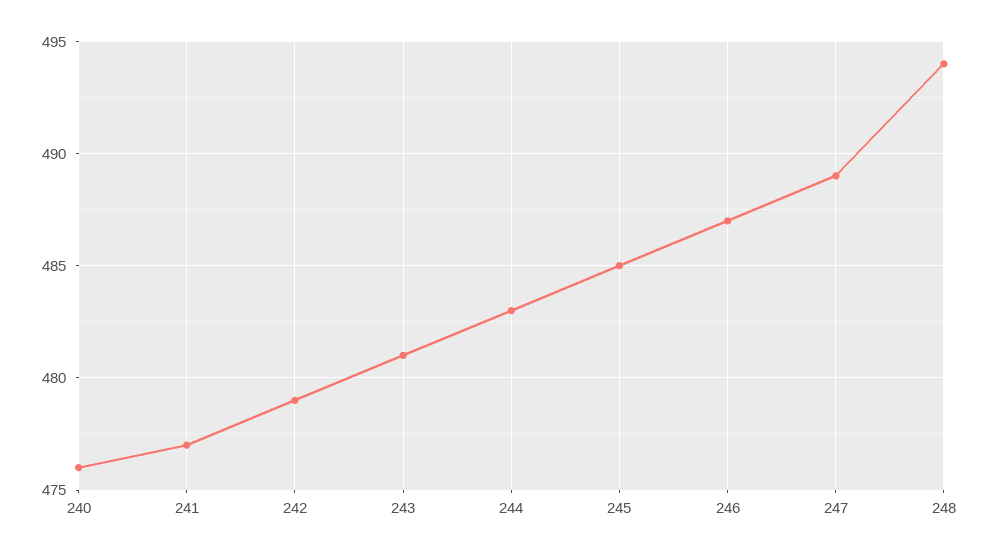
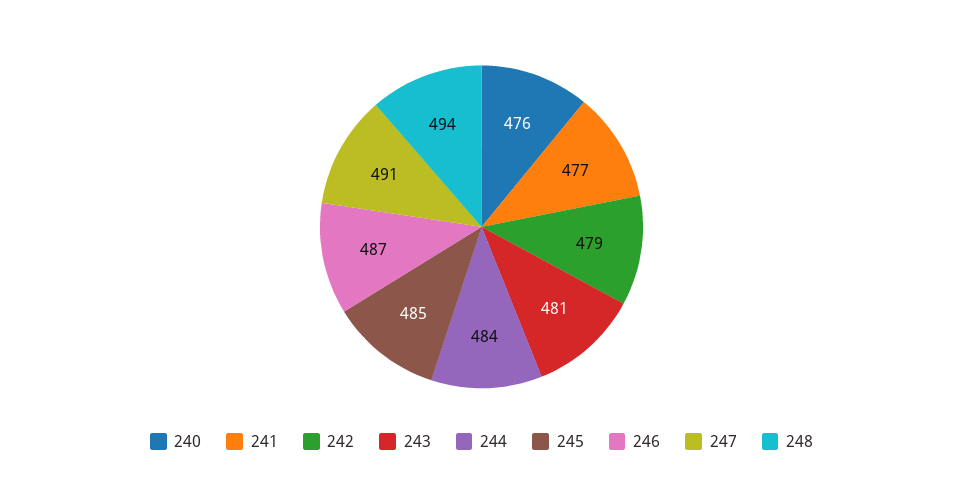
244: 483 -> 484
247: 489 -> 491

